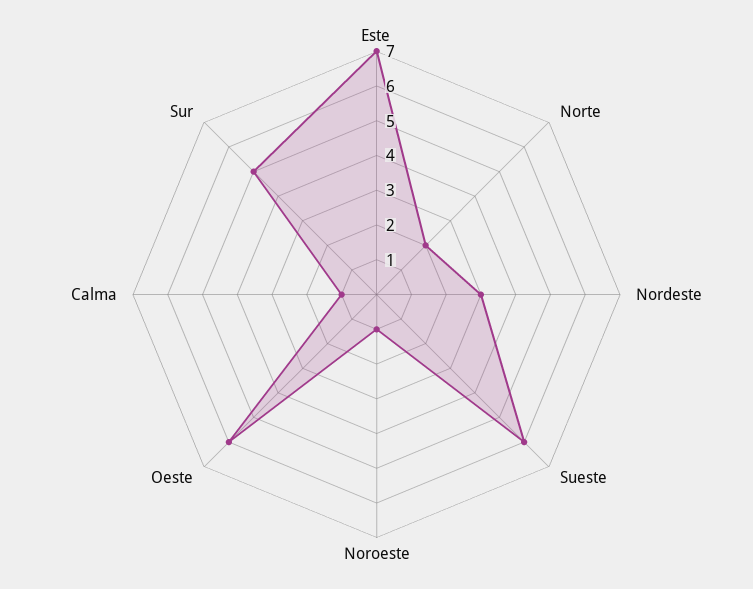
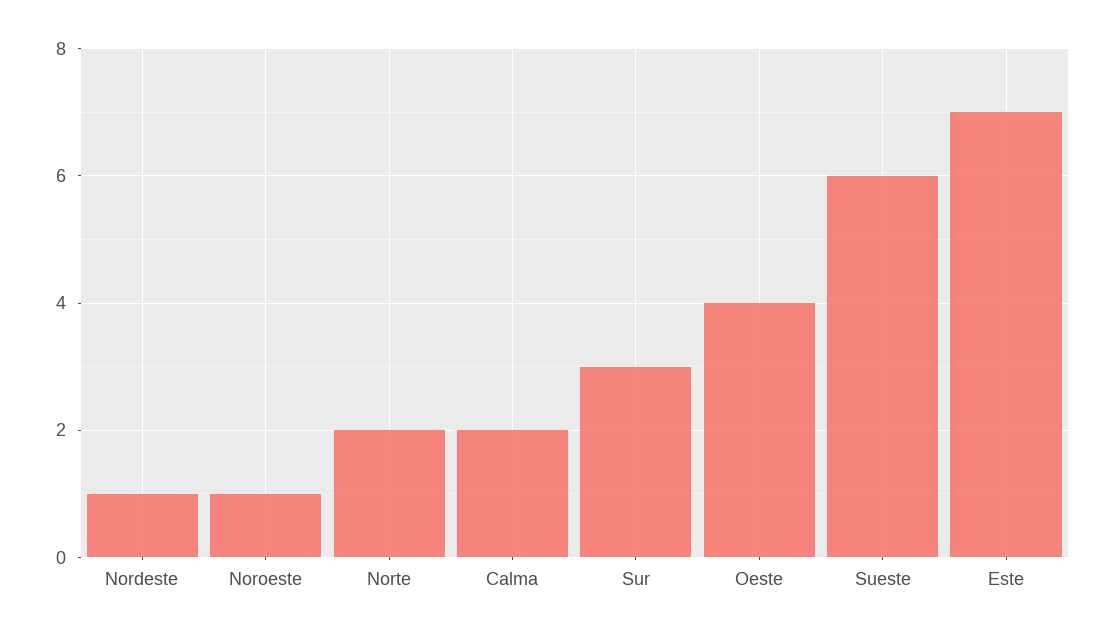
Nordeste: 3 -> 1
Oeste: 6 -> 4
Calma: 1 -> 2
Sur: 5 -> 3

